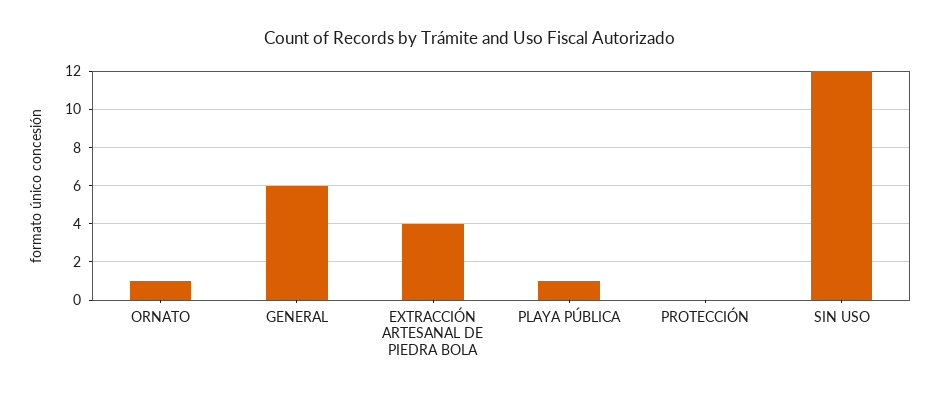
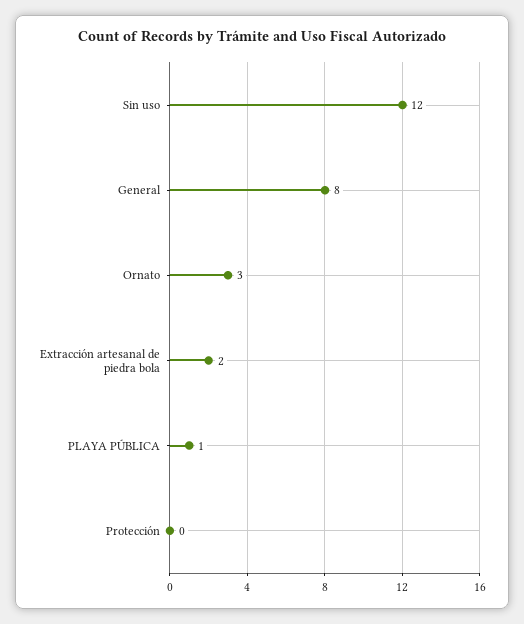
ORNATO: 1 -> 3
GENERAL: 6 -> 8
EXTRACCIÓN ARTESANAL DE PIEDRA BOLA: 4 -> 2

